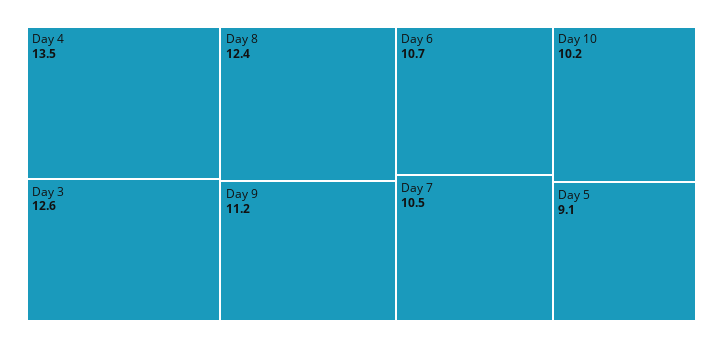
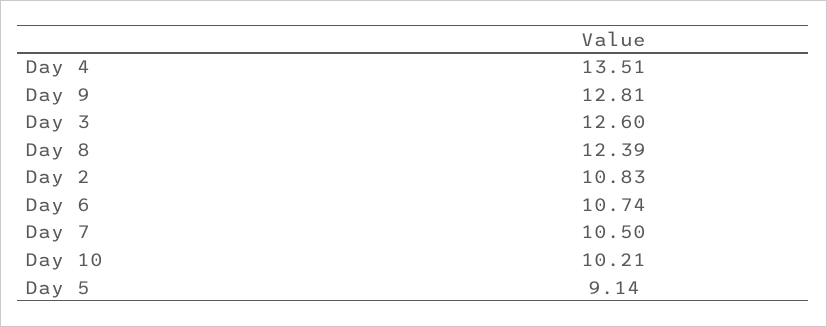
Day 9: 11.2 -> 12.81
Day 2: none -> 10.83

